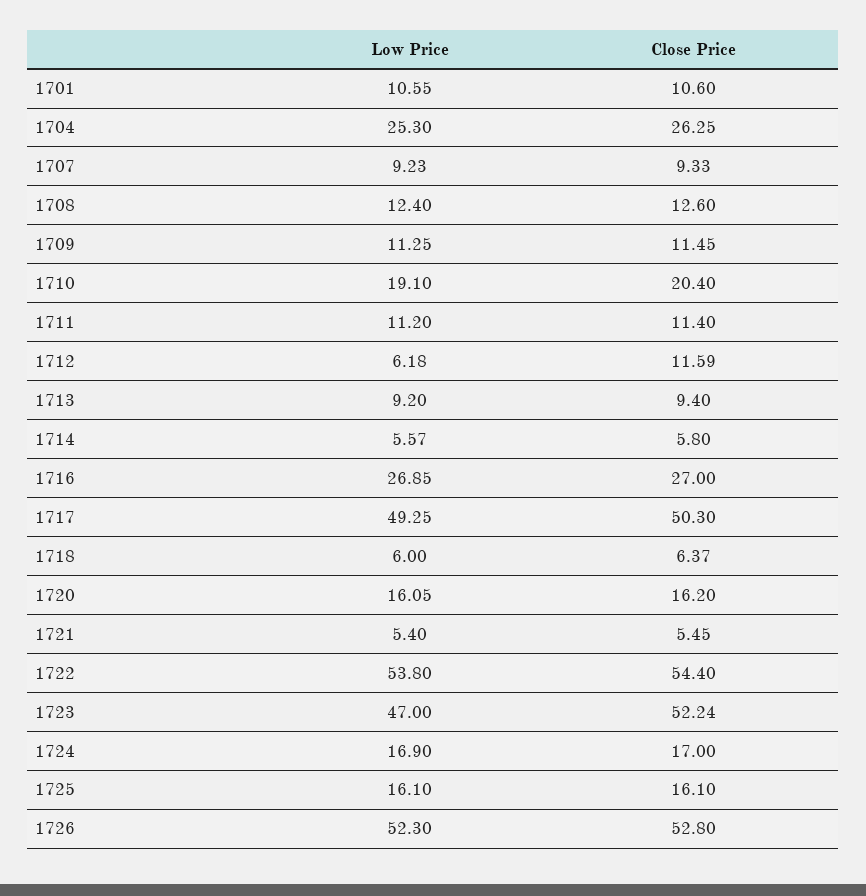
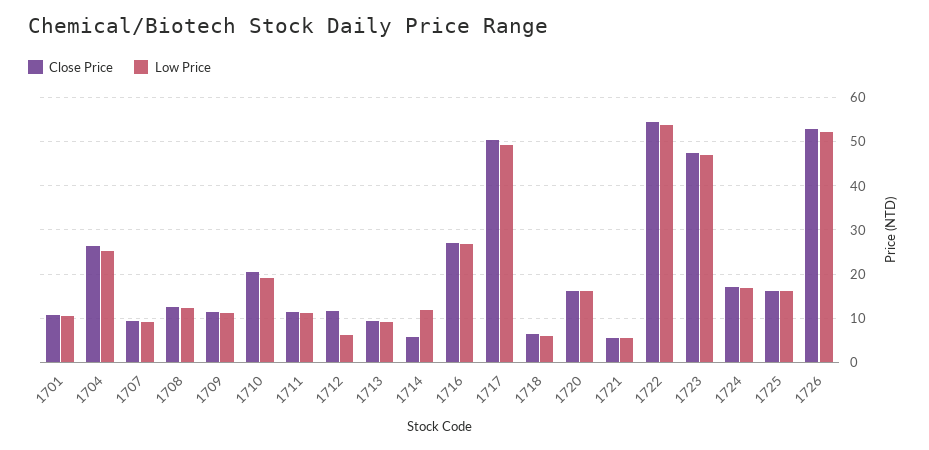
Low Price, 1714: 5.57 -> 12
Close Price, 1723: 52.24 -> 48

